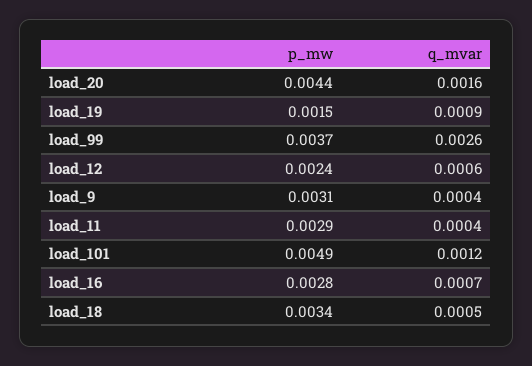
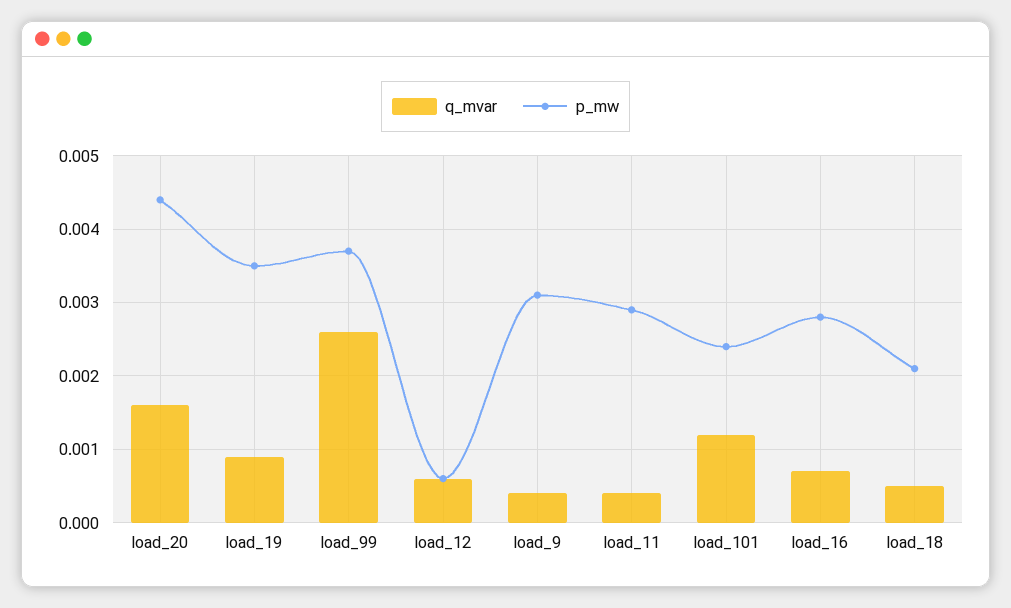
p_mw, load_19: 0.0015 -> 0.0035
p_mw, load_12: 0.0024 -> 0.0006
p_mw, load_101: 0.0049 -> 0.0024
p_mw, load_18: 0.0034 -> 0.0021

